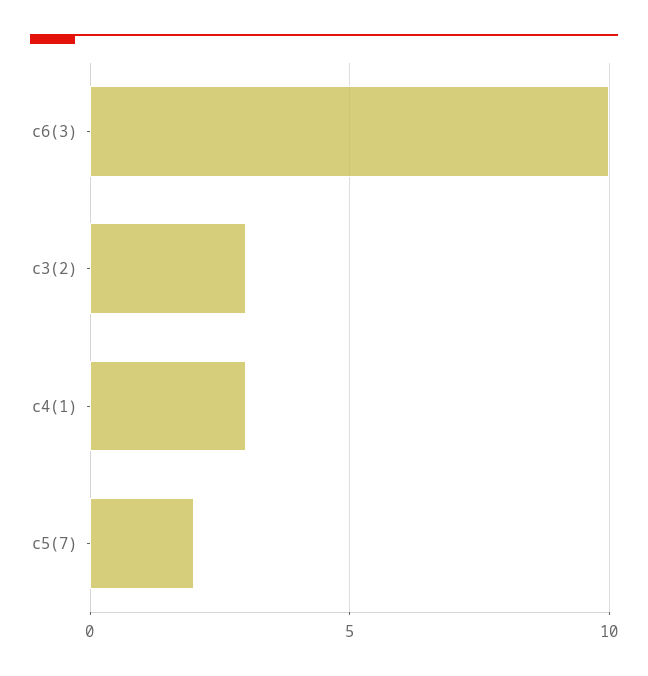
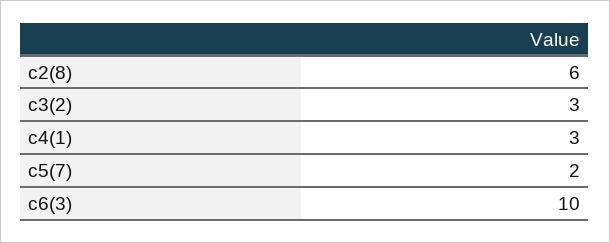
c2(8): none -> 6

